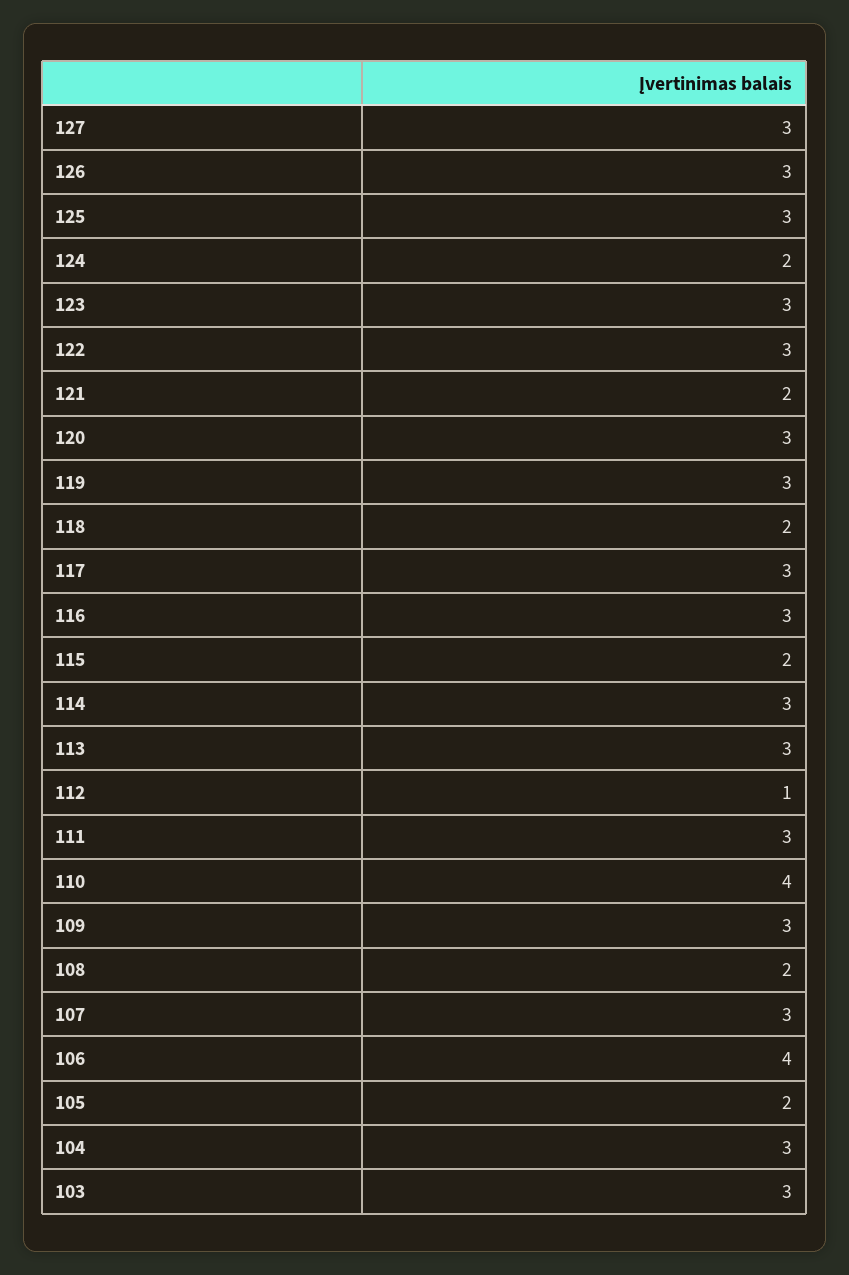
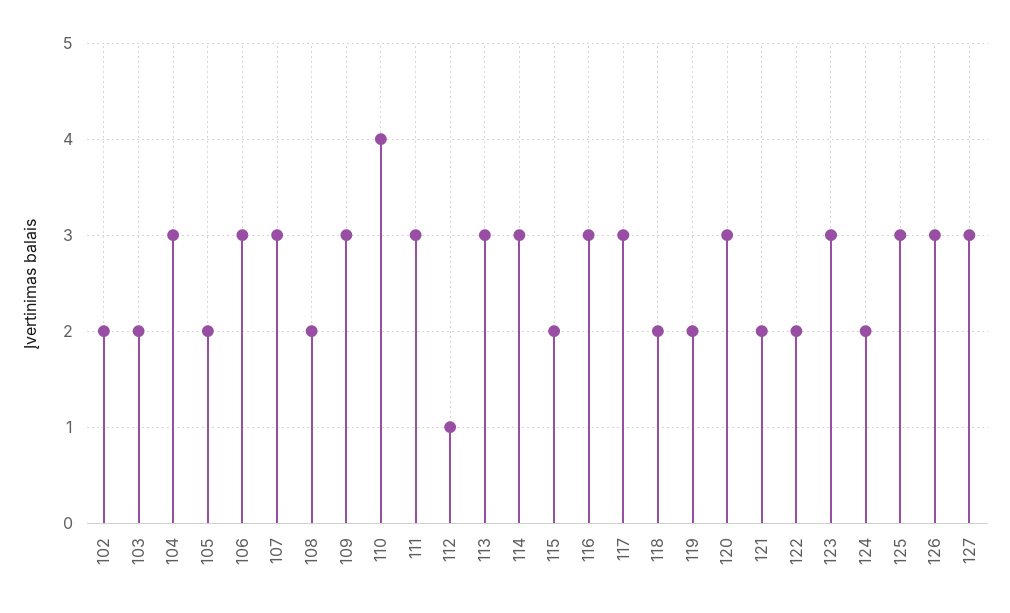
122: 3 -> 2
119: 3 -> 2
106: 4 -> 3
103: 3 -> 2
102: none -> 2

